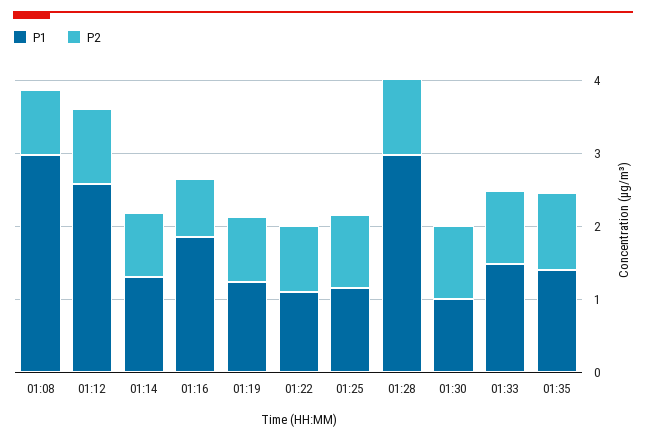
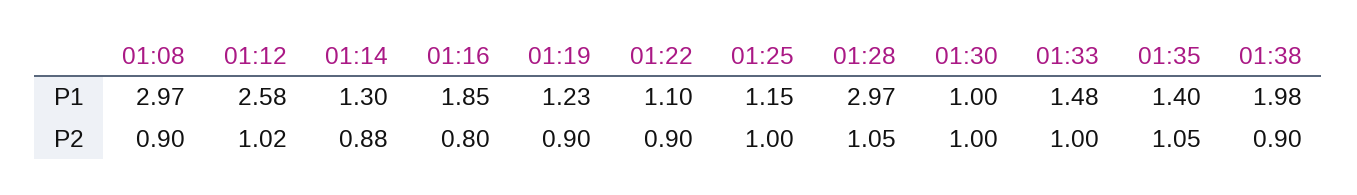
P1, 01:38: none -> 1.98
P2, 01:38: none -> 0.9

